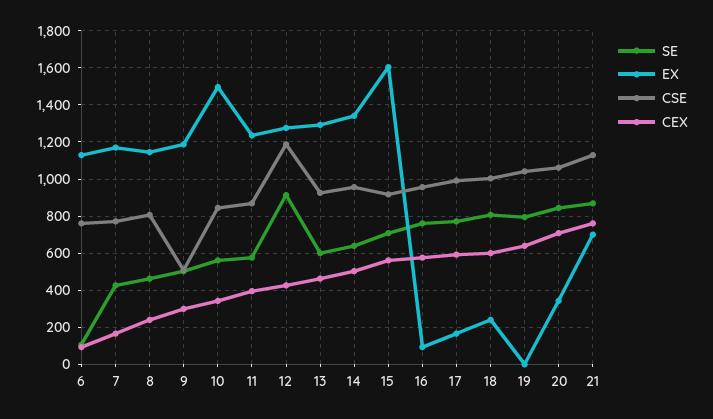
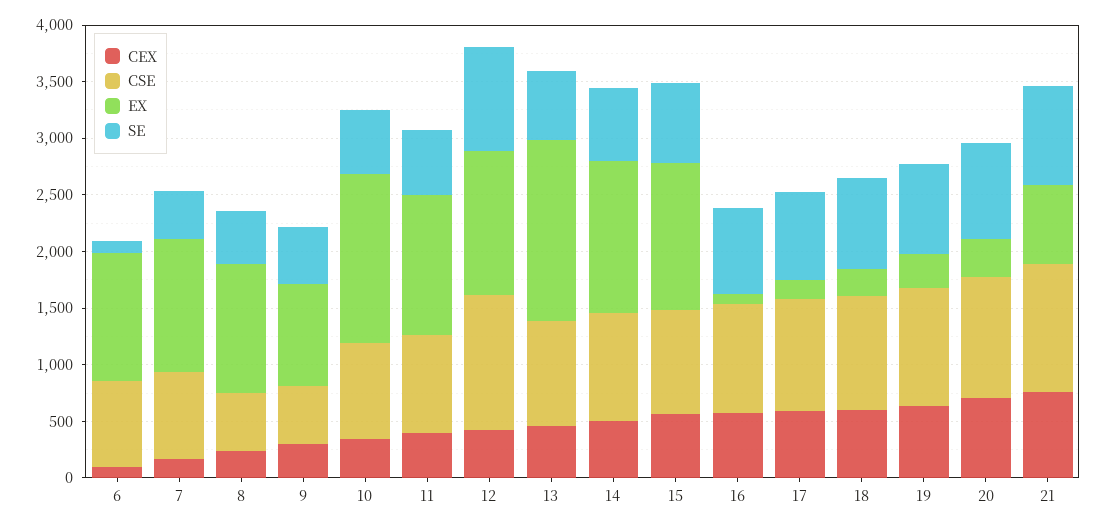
CSE, 8: 800 -> 500
EX, 9: 1200 -> 900
EX, 13: 1300 -> 1600
EX, 15: 1600 -> 1300
EX, 19: 0 -> 300

